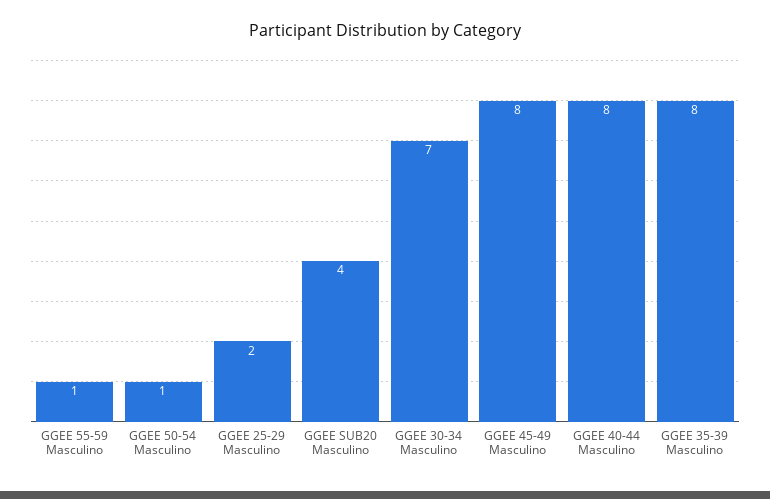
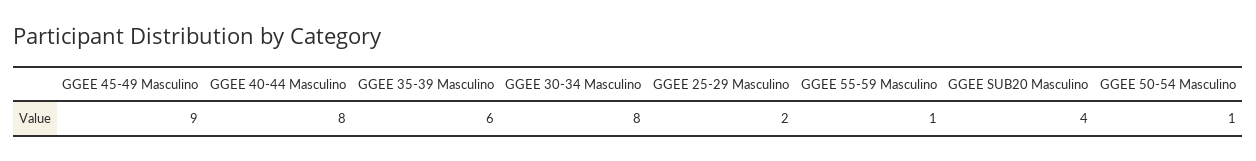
GGEE 30-34 Masculino: 7 -> 8
GGEE 45-49 Masculino: 8 -> 9
GGEE 35-39 Masculino: 8 -> 6

